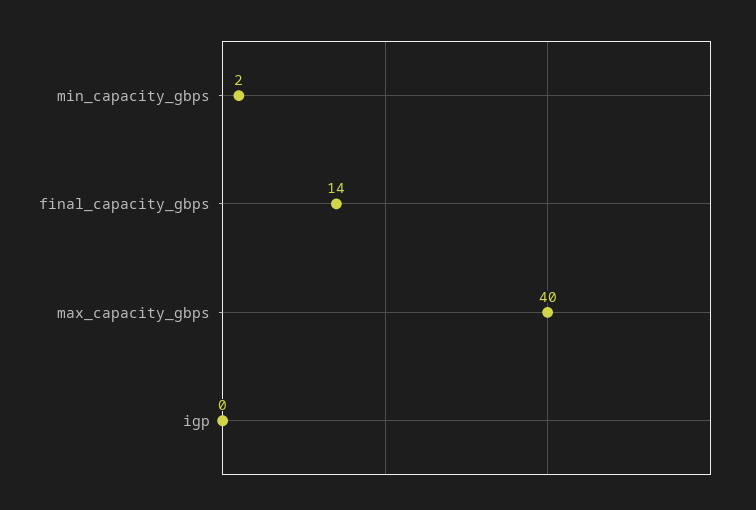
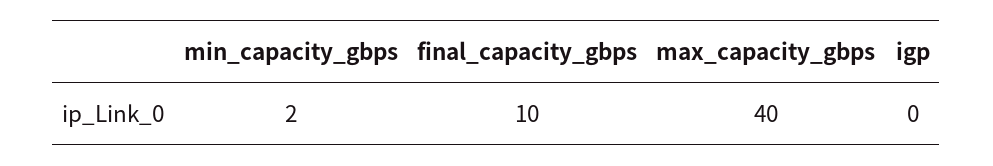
final_capacity_gbps: 14 -> 10

